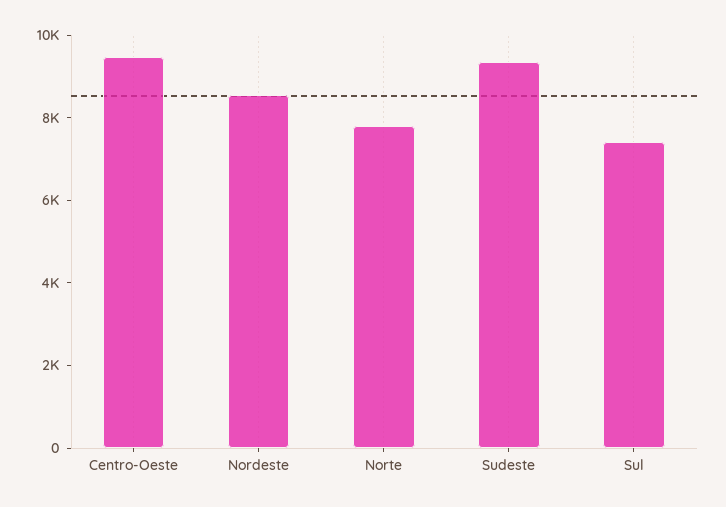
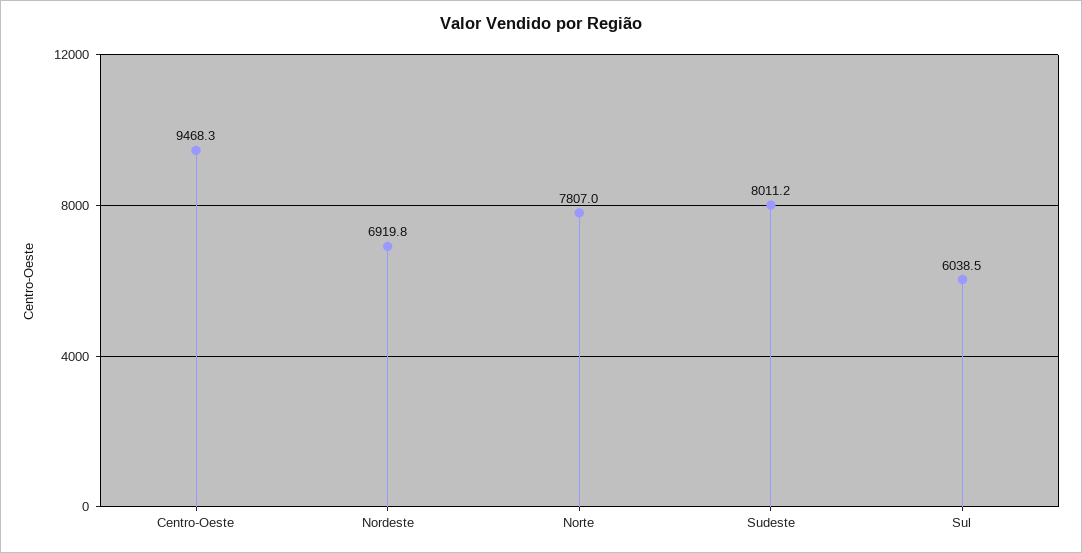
Nordeste: 8500 -> 6919.8
Sudeste: 9500 -> 8011.2
Sul: 7500 -> 6038.5

